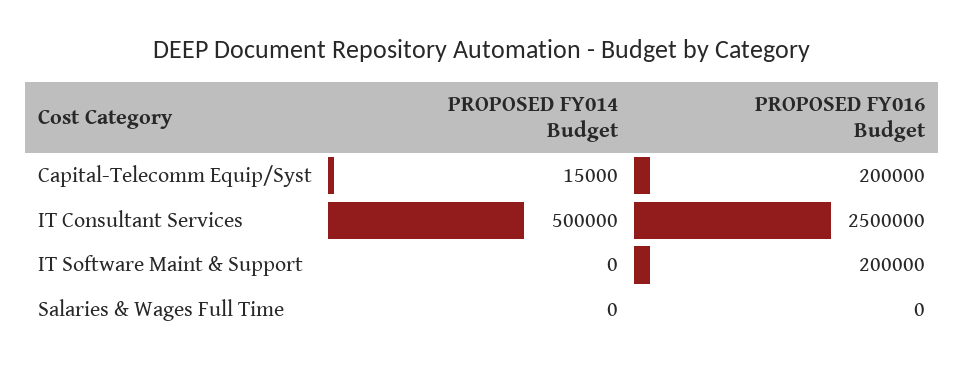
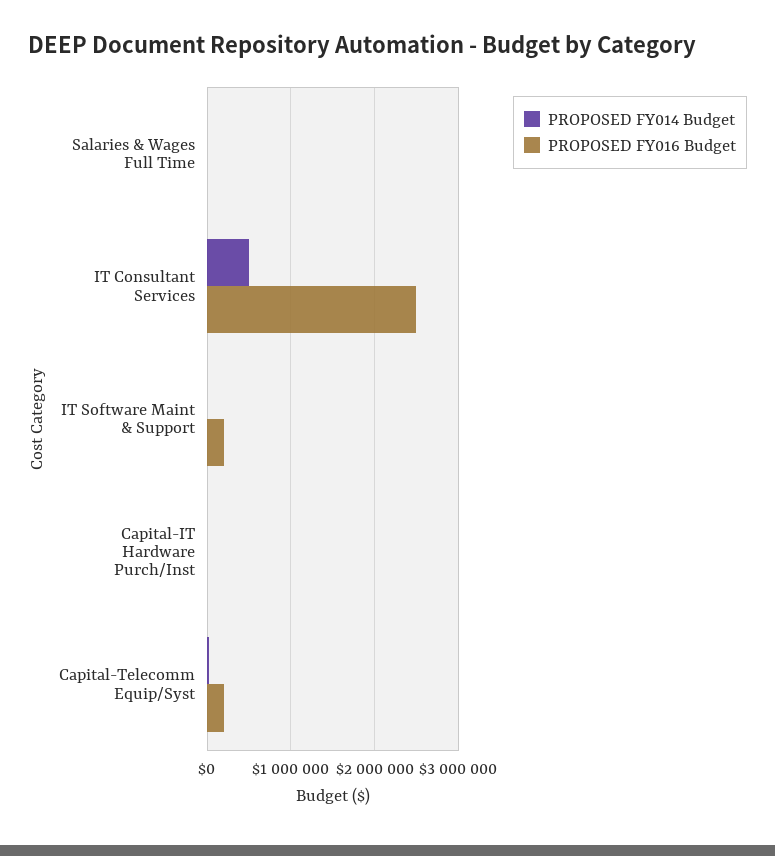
PROPOSED FY014 Budget, Capital-IT Hardware Purch/Inst: none -> 0
PROPOSED FY016 Budget, Capital-IT Hardware Purch/Inst: none -> 0

